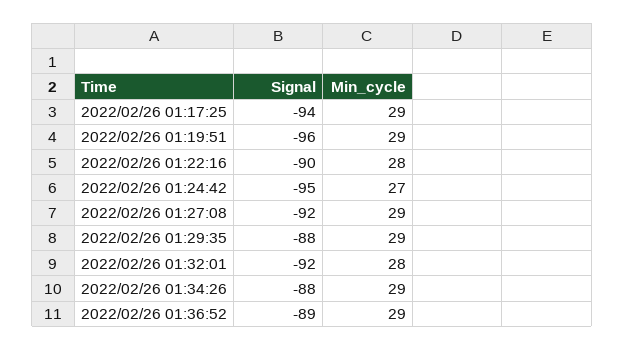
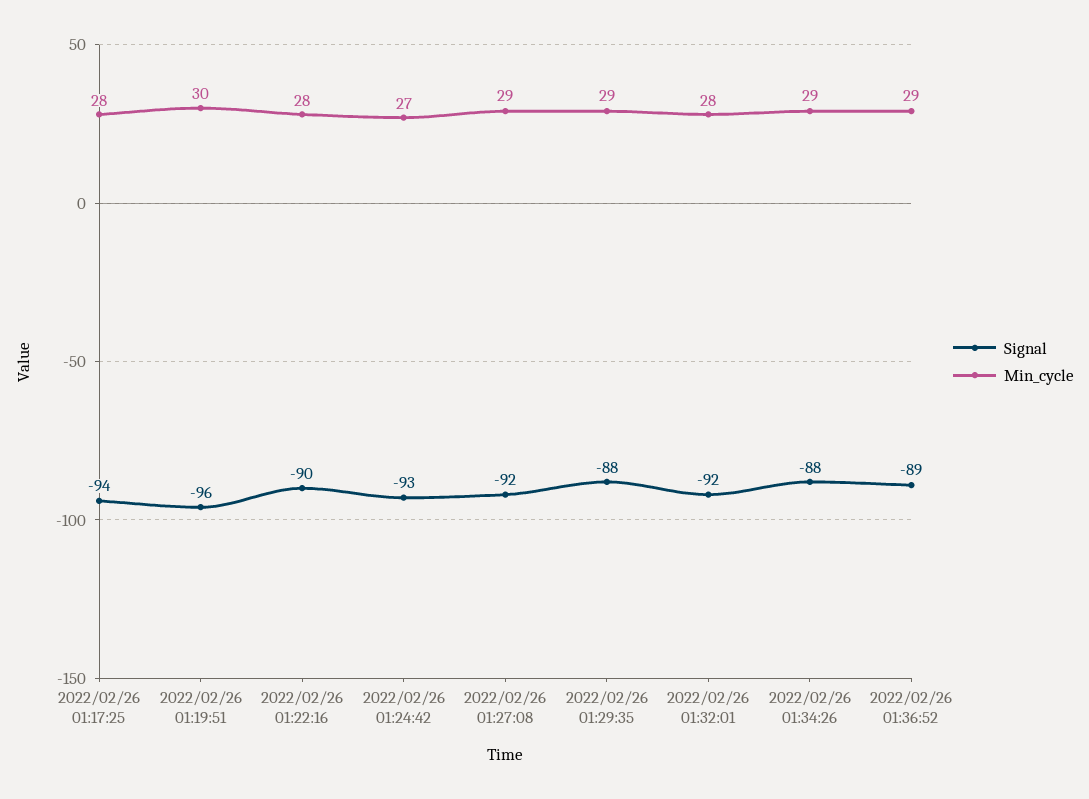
Min_cycle, 2022/02/26 01:17:25: 29 -> 28
Min_cycle, 2022/02/26 01:19:51: 29 -> 30
Signal, 2022/02/26 01:24:42: -95 -> -93

